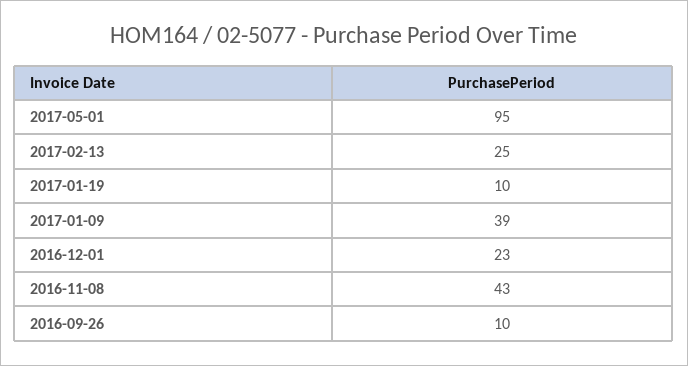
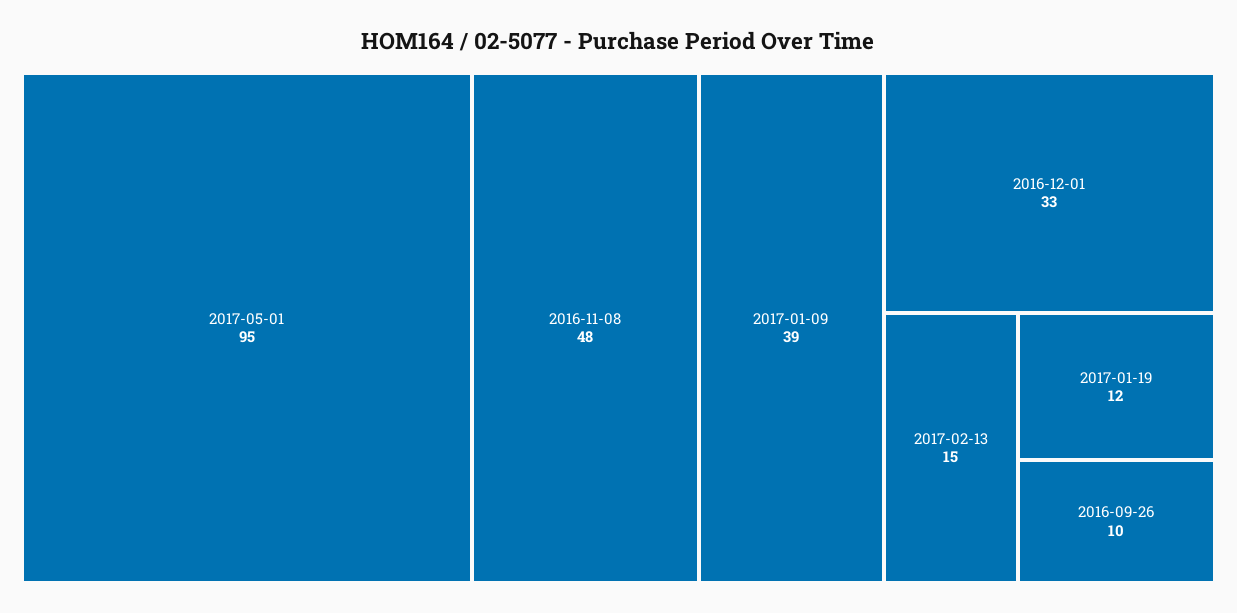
2017-02-13: 25 -> 15
2017-01-19: 10 -> 12
2016-12-01: 23 -> 33
2016-11-08: 43 -> 48

